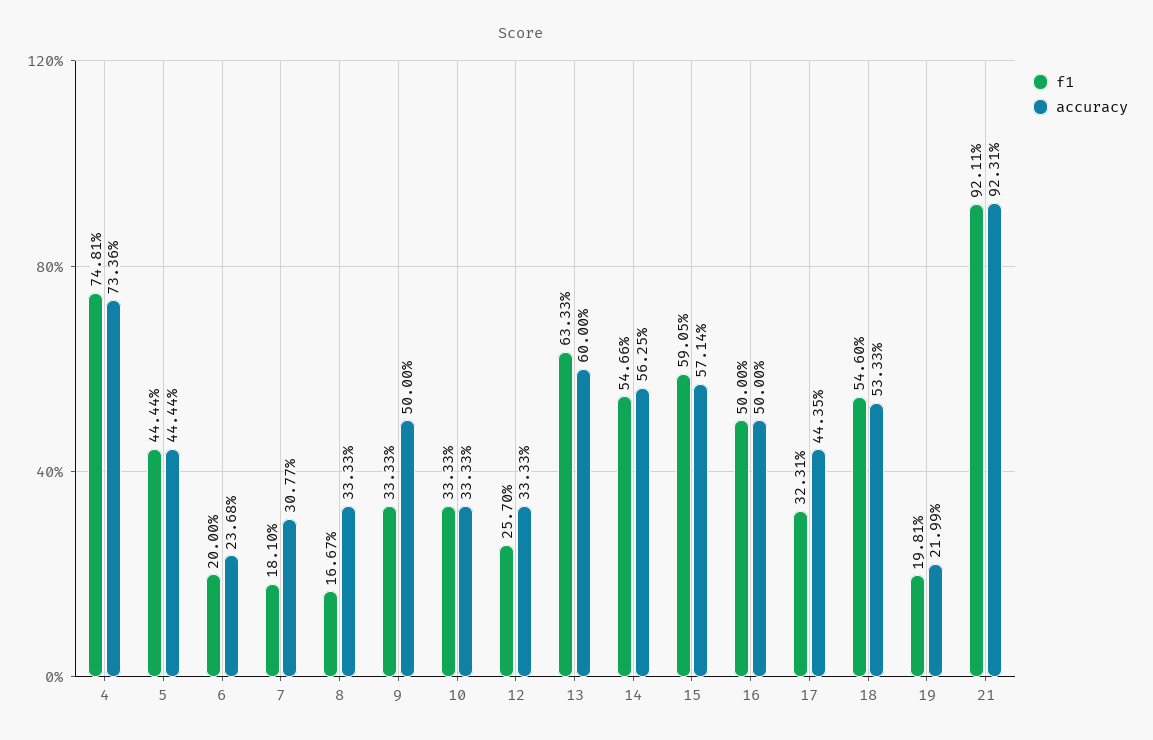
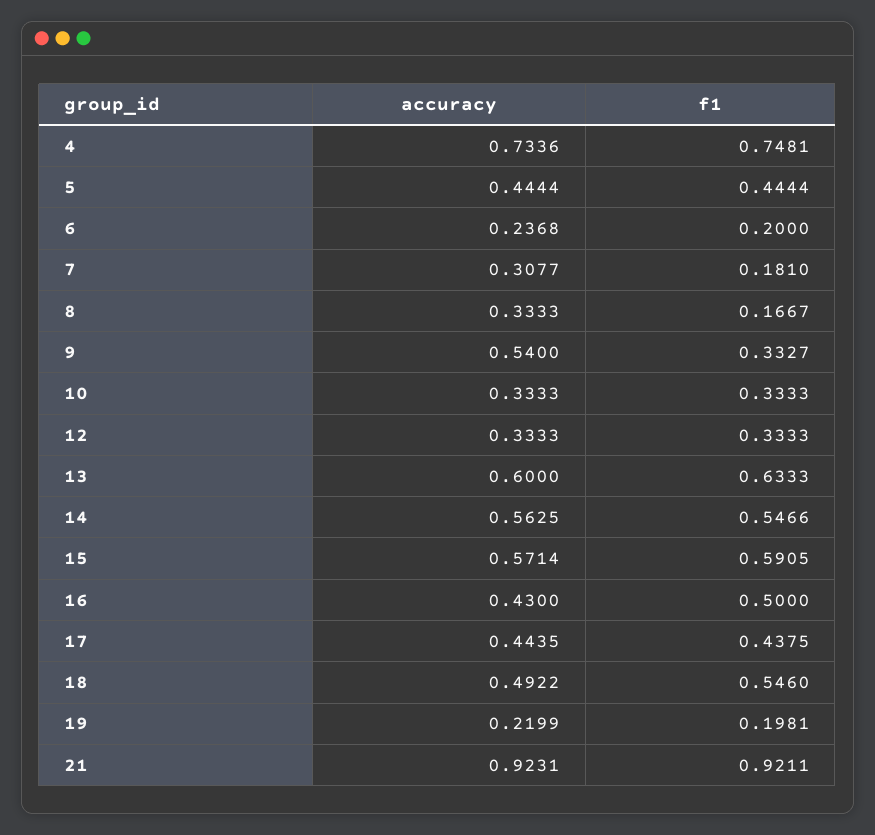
f1, 9: 0.3333 -> 0.3327
accuracy, 9: 0.5 -> 0.54
f1, 12: 0.257 -> 0.3333
accuracy, 16: 0.5 -> 0.43
f1, 17: 0.3231 -> 0.4375
accuracy, 18: 0.5333 -> 0.4922

